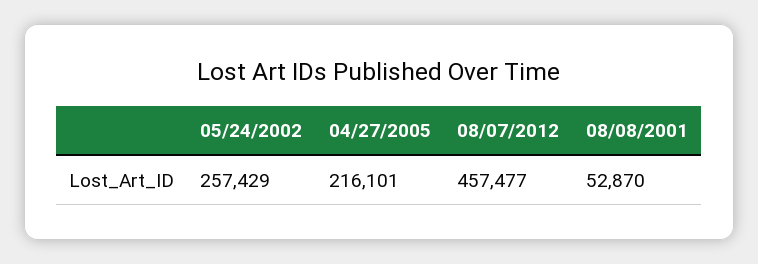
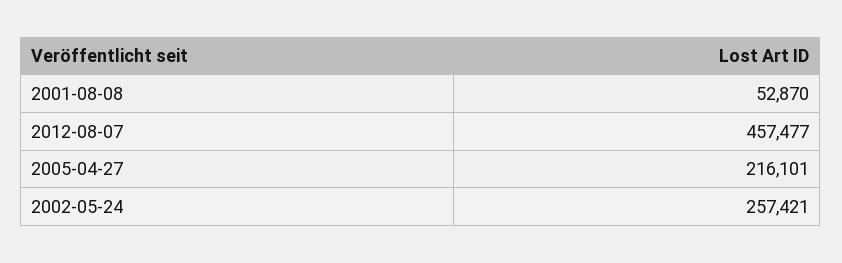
05/24/2002: 257429 -> 257421

